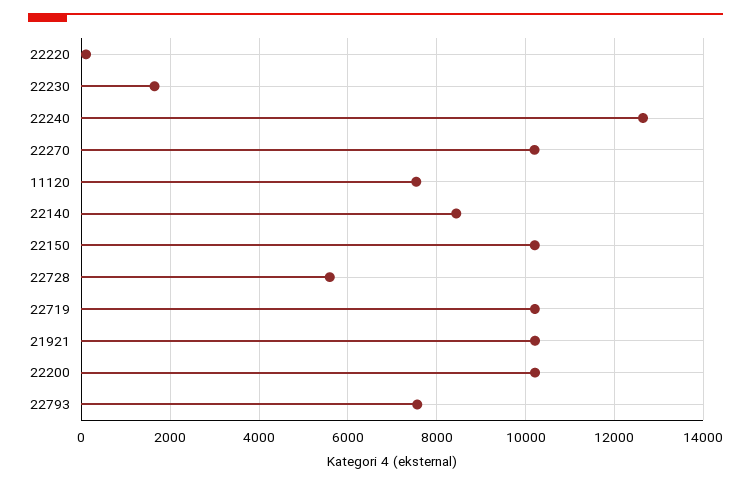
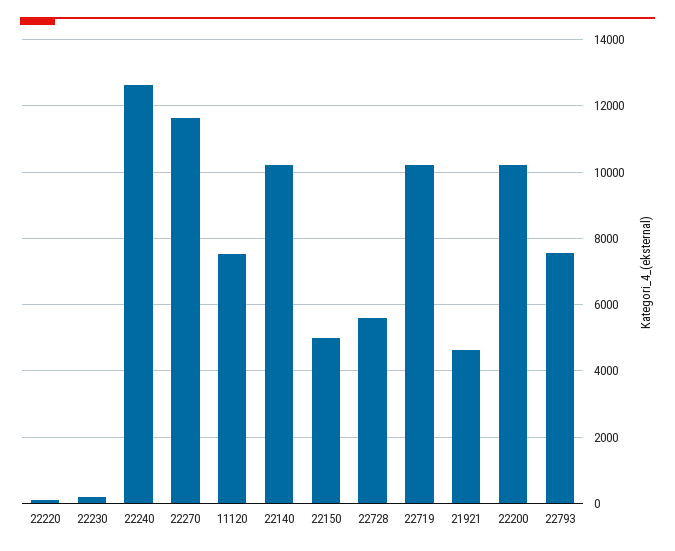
22230: 1600 -> 200
22270: 10200 -> 11600
22140: 8400 -> 10200
22150: 10200 -> 5000
21921: 10200 -> 4600

